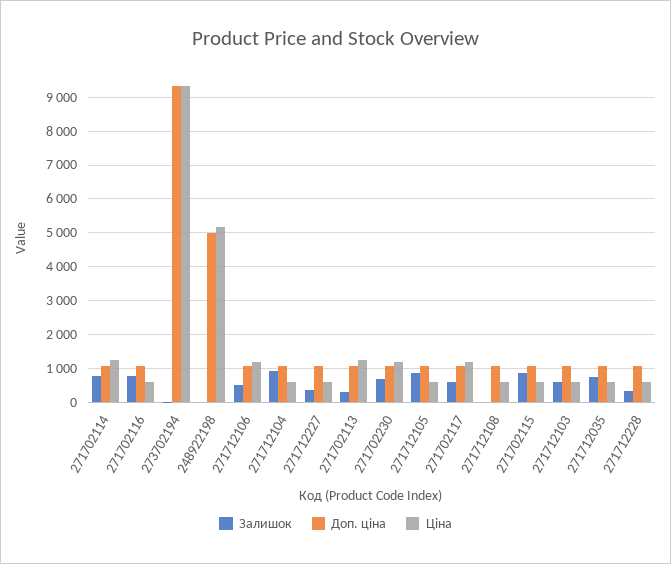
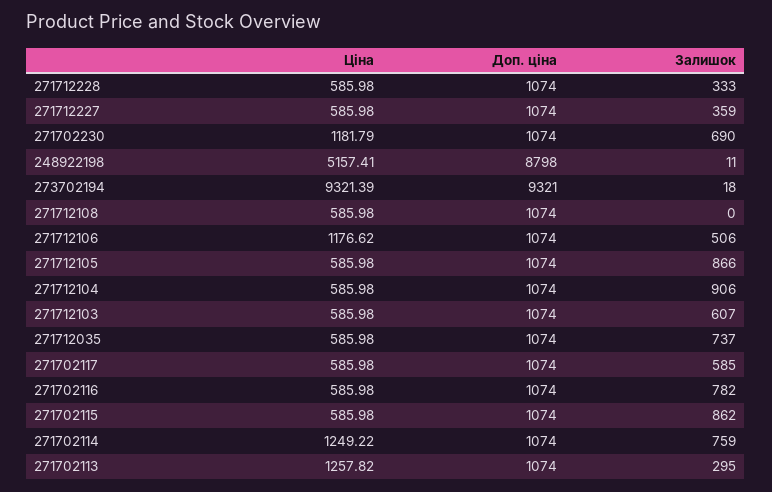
Доп. ціна, 248922198: 5000 -> 8798
Ціна, 271702117: 1200 -> 585.98

